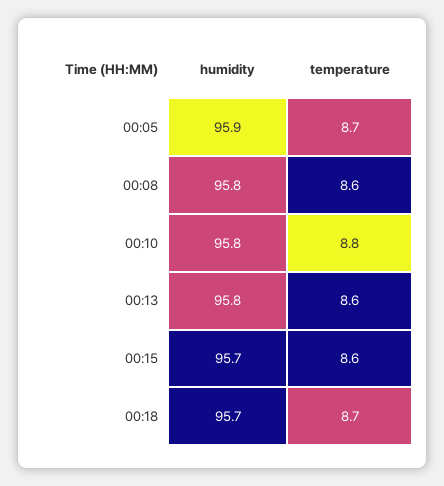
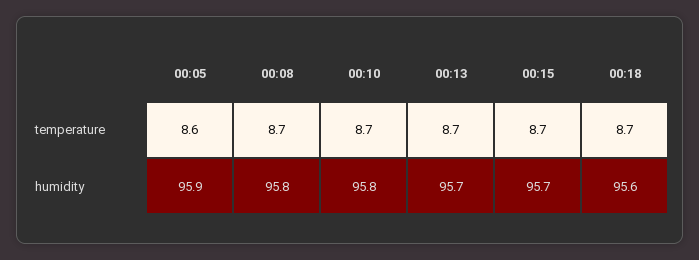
temperature, 00:05: 8.7 -> 8.6
temperature, 00:08: 8.6 -> 8.7
temperature, 00:10: 8.8 -> 8.7
humidity, 00:13: 95.8 -> 95.7
temperature, 00:13: 8.6 -> 8.7
temperature, 00:15: 8.6 -> 8.7
humidity, 00:18: 95.7 -> 95.6

